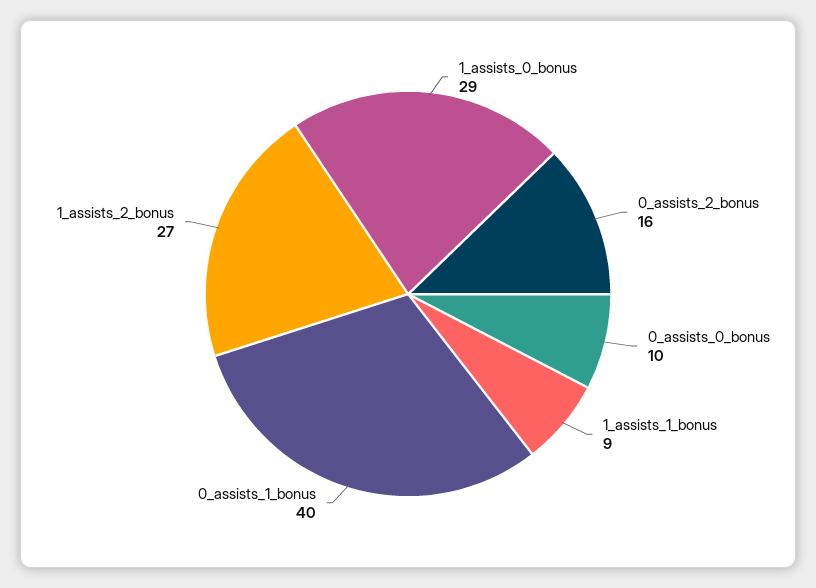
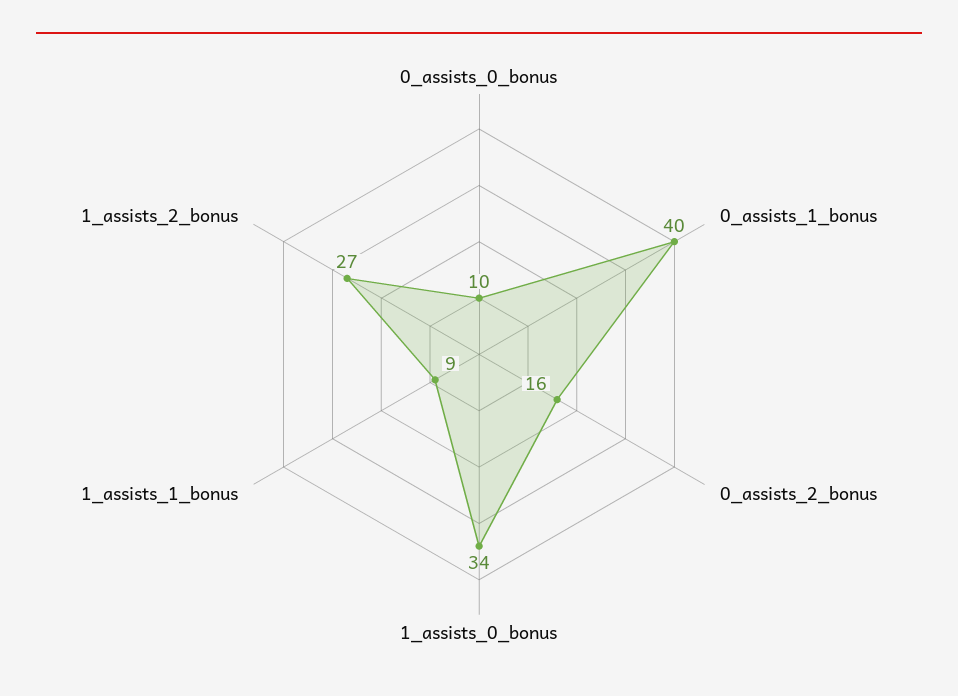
1_assists_0_bonus: 29 -> 34

